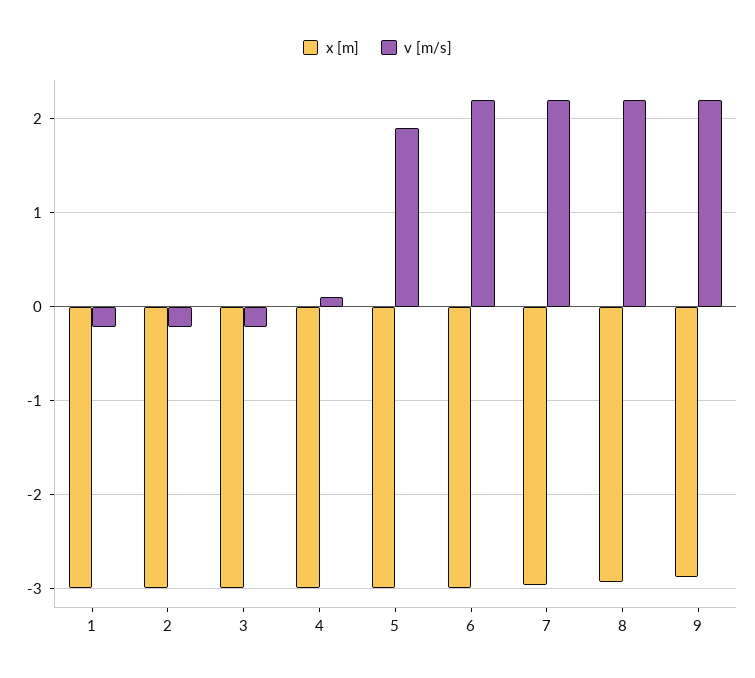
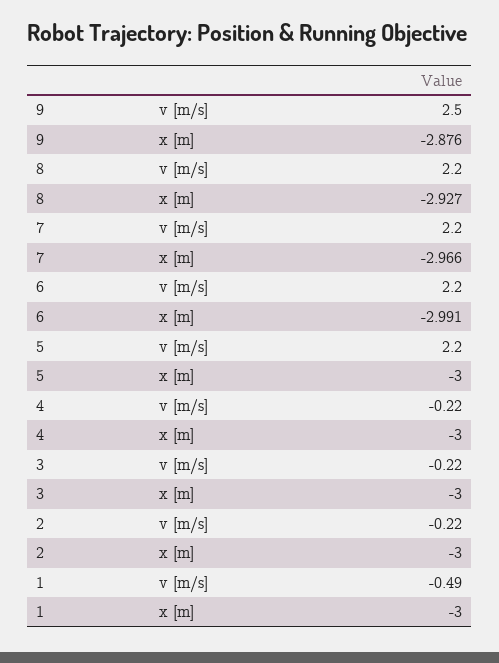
v [m/s], 1: -0.2 -> -0.49
v [m/s], 4: 0.1 -> -0.22
v [m/s], 5: 1.9 -> 2.2
v [m/s], 9: 2.2 -> 2.5

